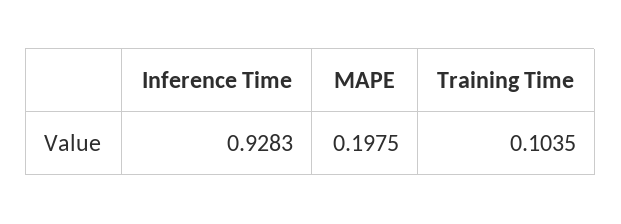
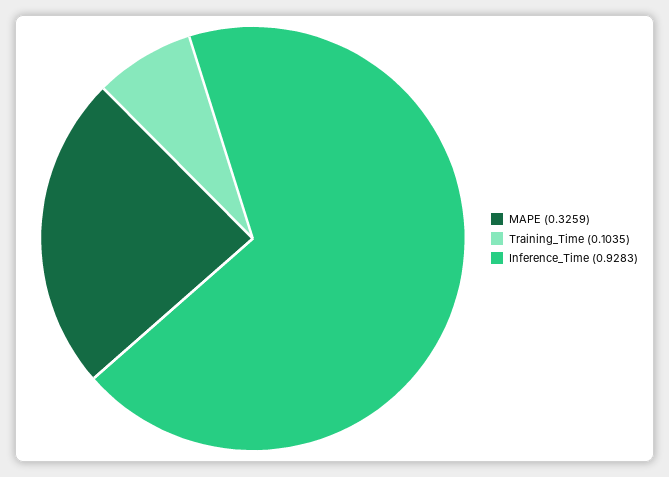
MAPE: 0.1975 -> 0.3259

